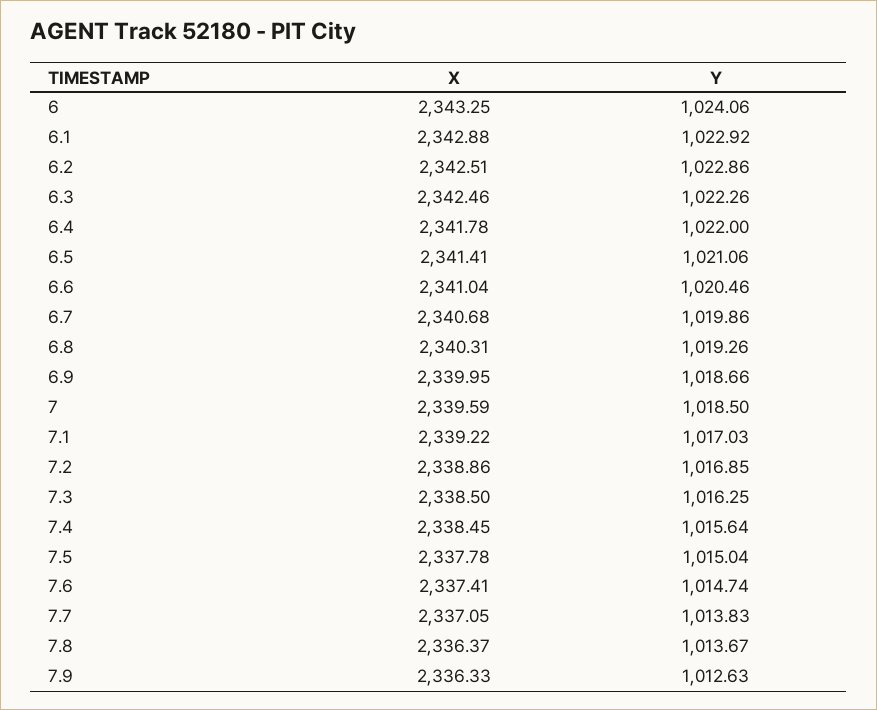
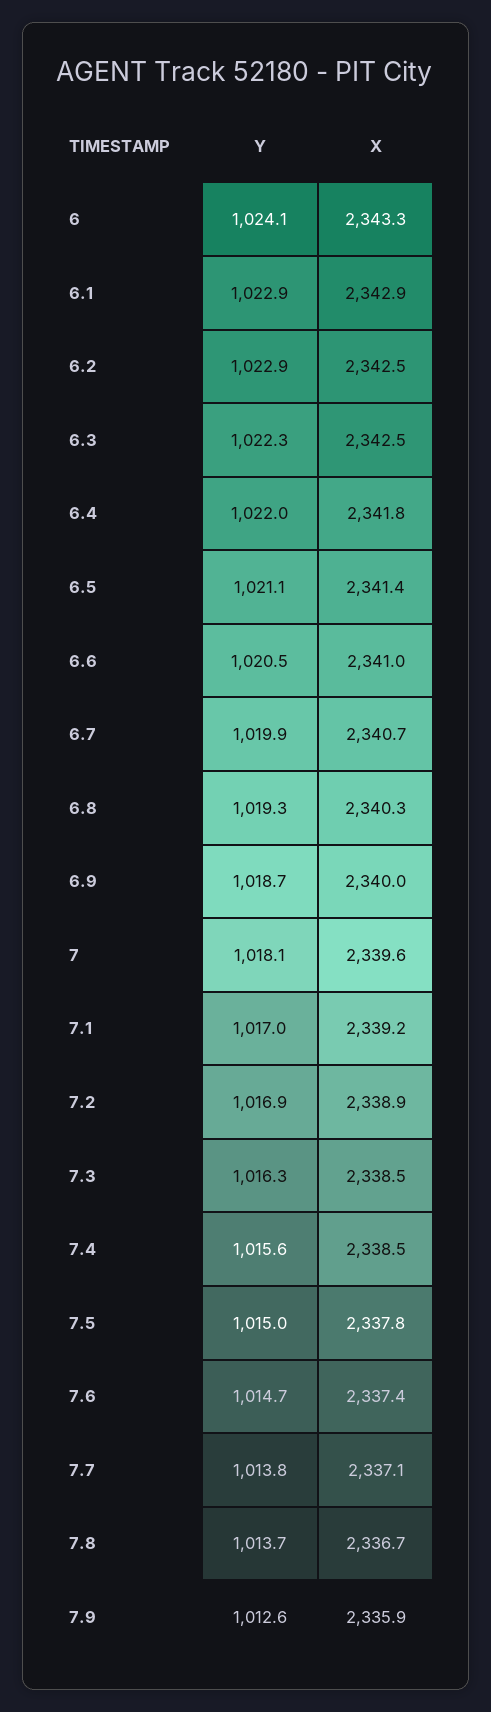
Y, 7: 1018.5 -> 1018.1
X, 7.8: 2336.37 -> 2336.7
X, 7.9: 2336.33 -> 2335.9

